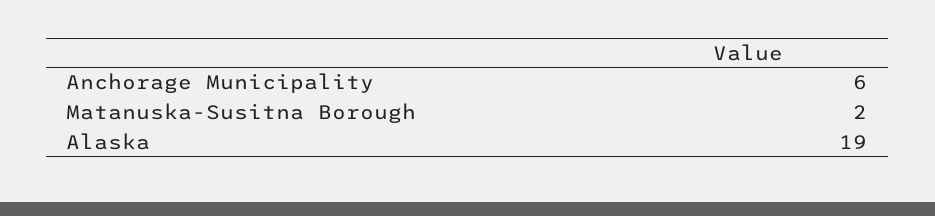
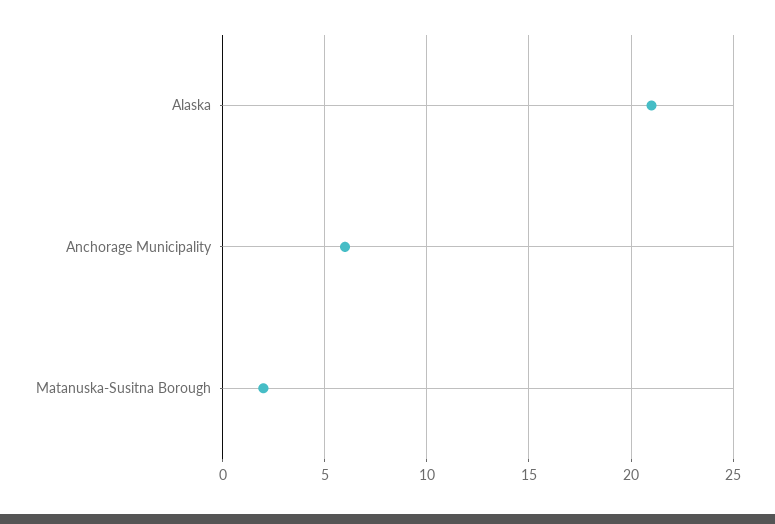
Alaska: 19 -> 21

